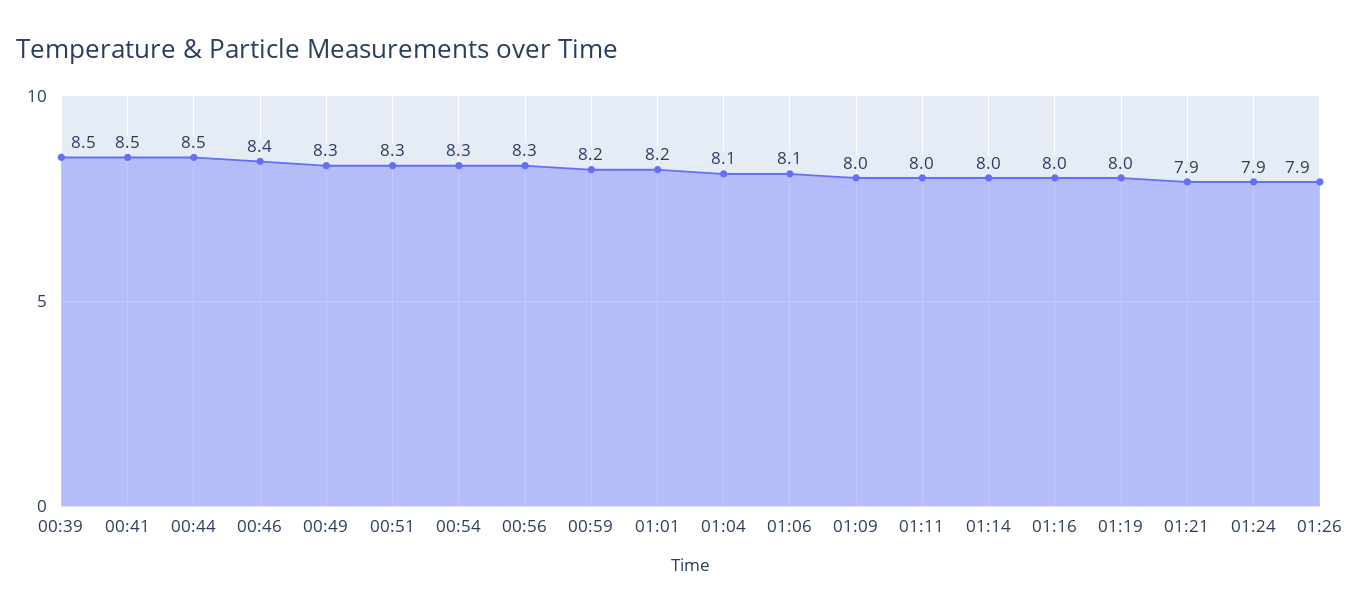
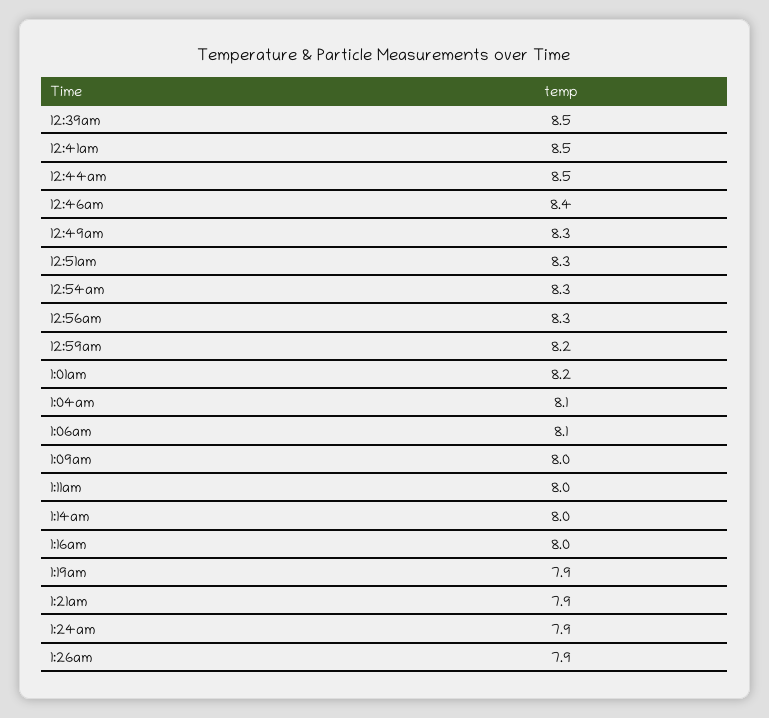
01:19: 8 -> 7.9

